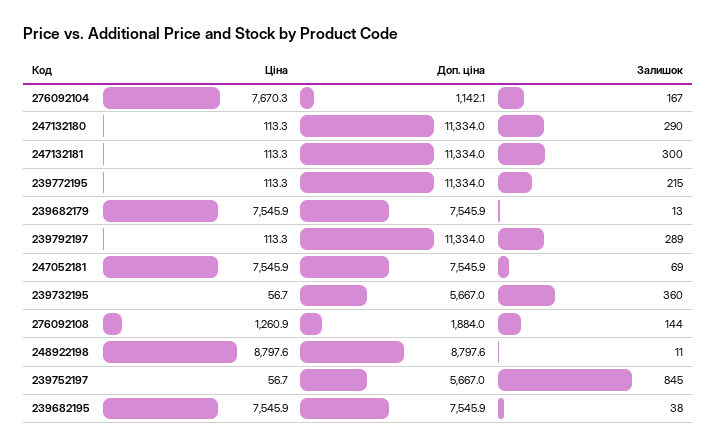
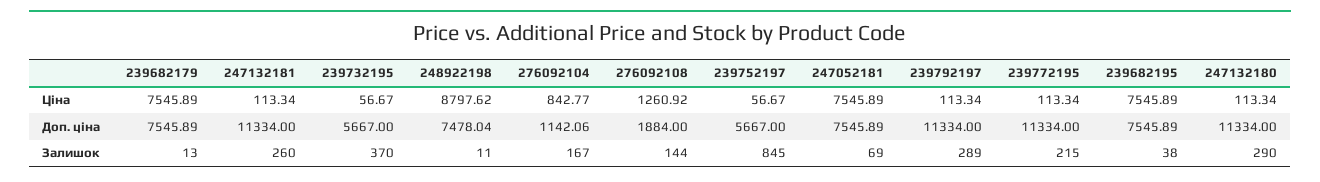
Ціна, 276092104: 7670.3 -> 842.77
Залишок, 247132181: 300 -> 260
Залишок, 239732195: 360 -> 370
Доп. ціна, 248922198: 8797.6 -> 7478.04

